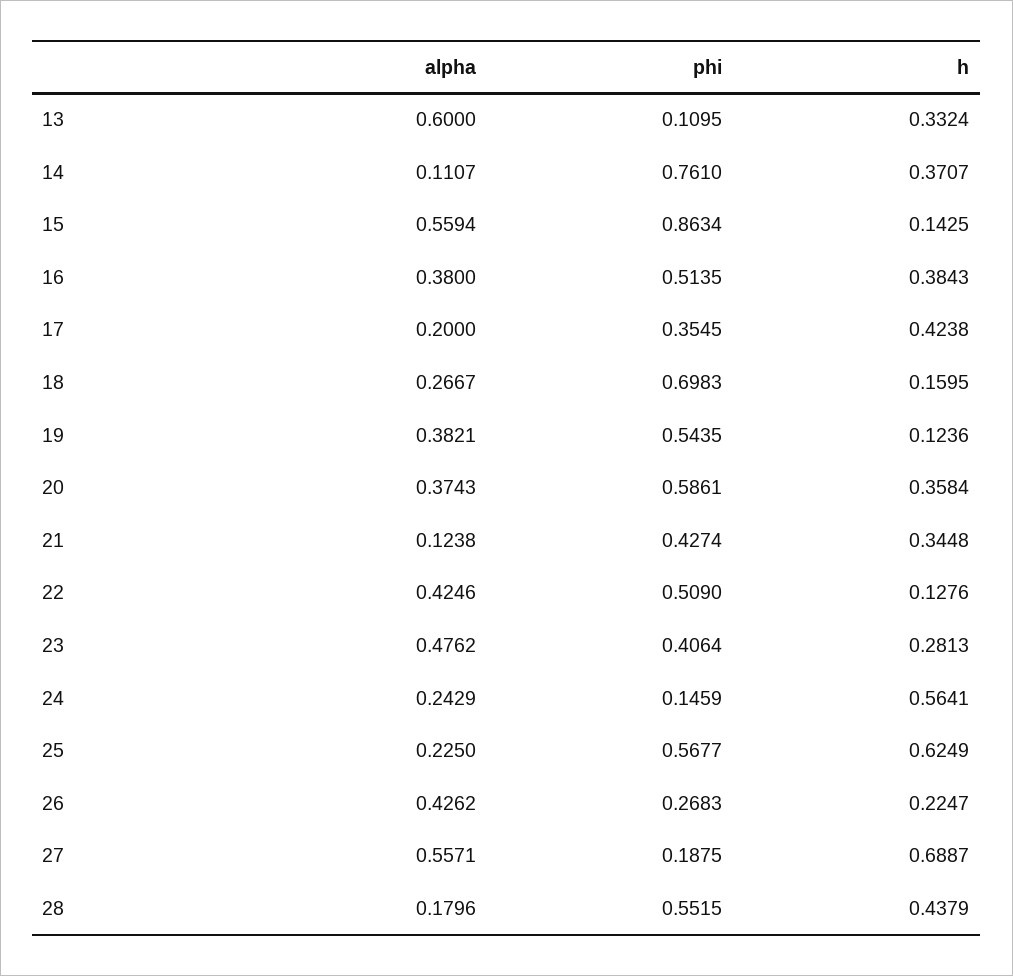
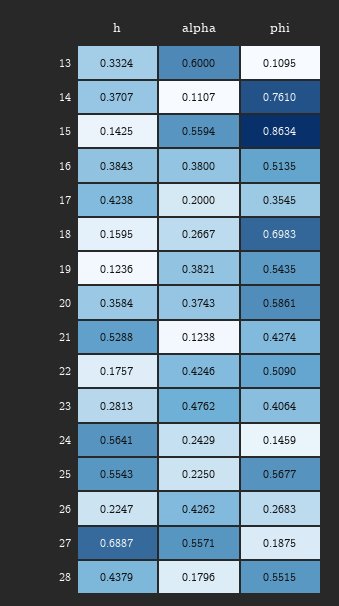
h, 21: 0.3448 -> 0.5288
h, 22: 0.1276 -> 0.1757
h, 25: 0.6249 -> 0.5543

